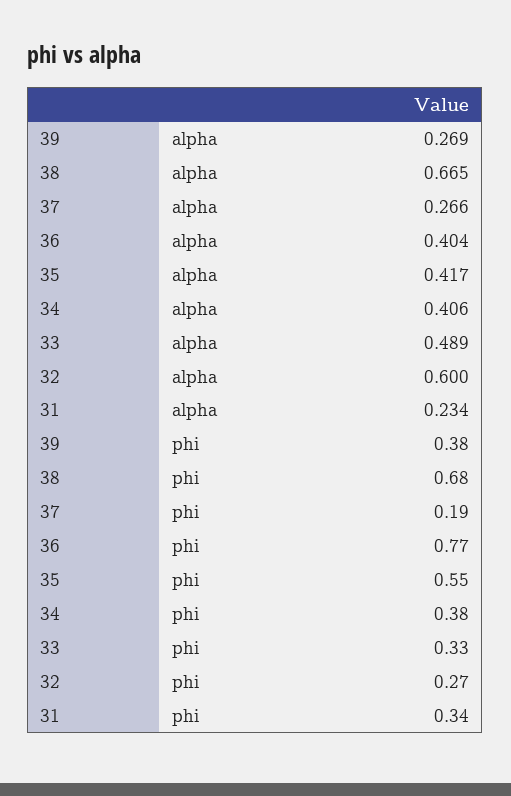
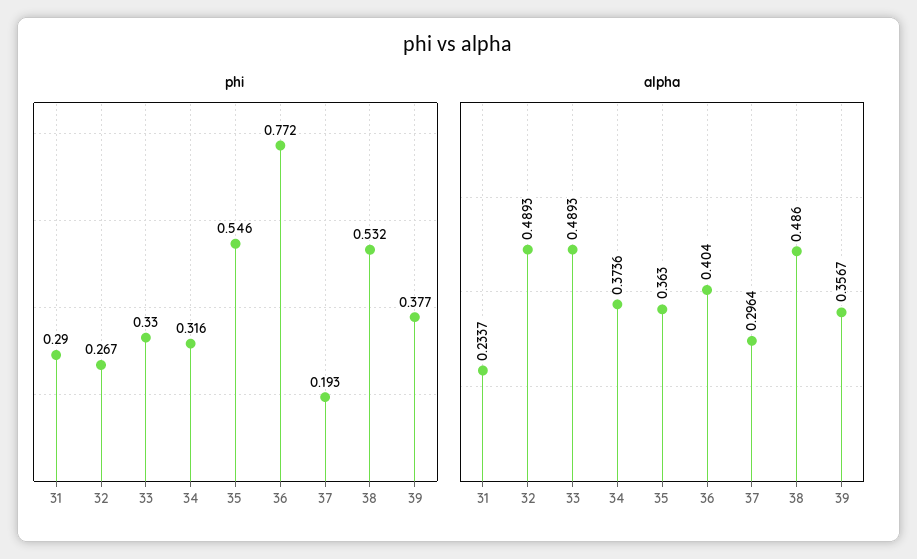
alpha, 39: 0.269 -> 0.3567
alpha, 38: 0.665 -> 0.486
alpha, 37: 0.266 -> 0.2964
alpha, 35: 0.417 -> 0.363
alpha, 34: 0.406 -> 0.3736
alpha, 32: 0.6 -> 0.4893
phi, 38: 0.68 -> 0.532
phi, 34: 0.38 -> 0.316
phi, 31: 0.34 -> 0.29

